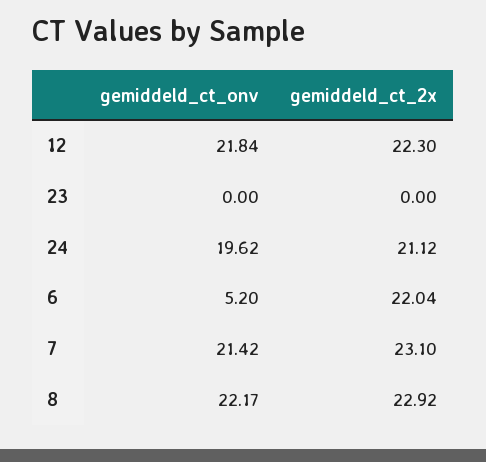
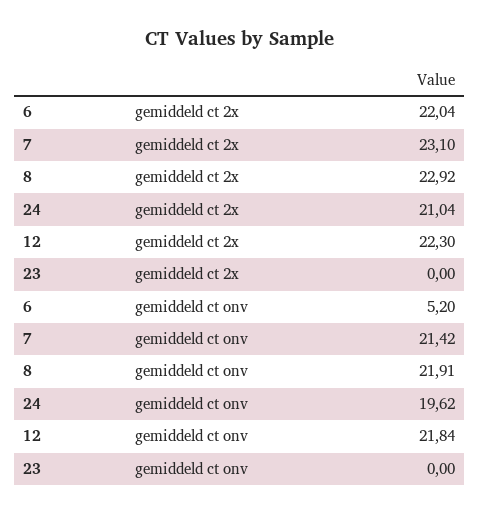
gemiddeld_ct_2x, 24: 21.12 -> 21.04
gemiddeld_ct_onv, 8: 22.17 -> 21.91

